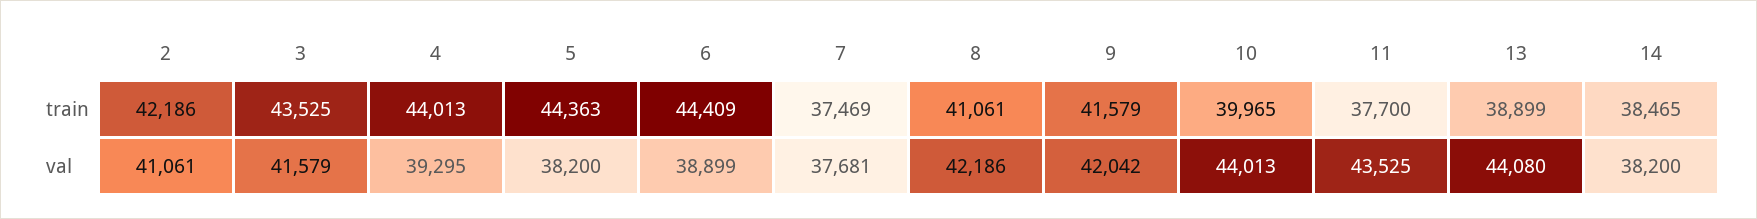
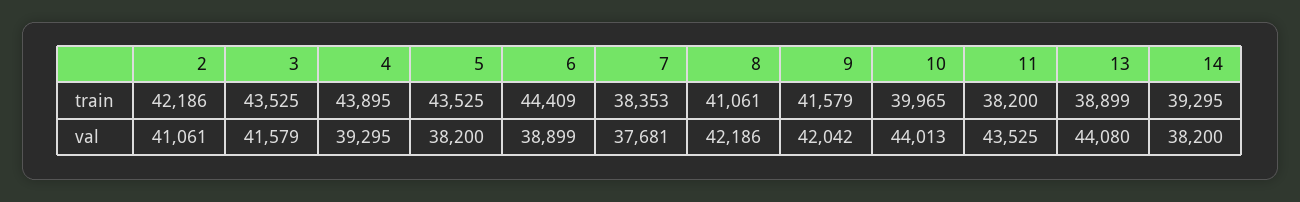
4, train: 44013 -> 43895
5, train: 44363 -> 43525
7, train: 37469 -> 38353
11, train: 37700 -> 38200
14, train: 38465 -> 39295

